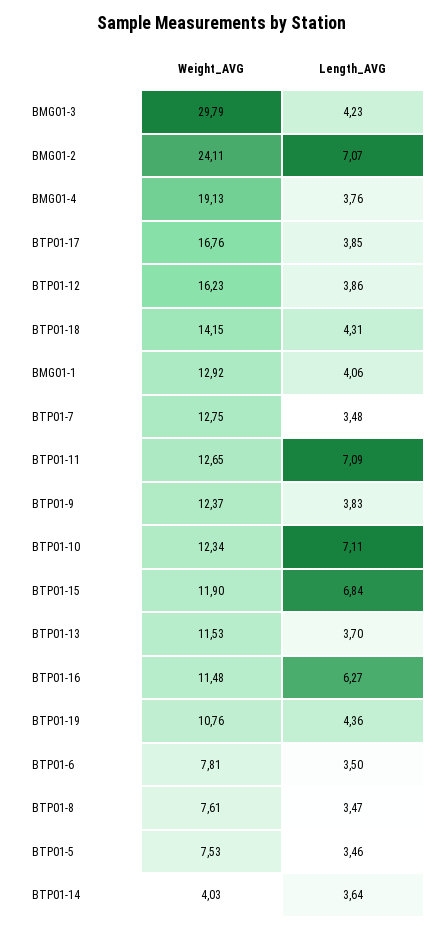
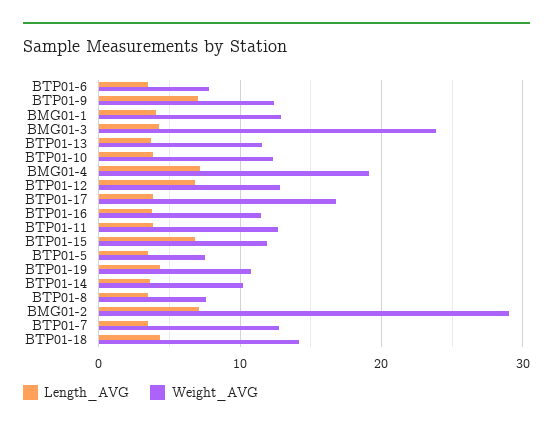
Weight_AVG, BMG01-3: 29.79 -> 24
Weight_AVG, BMG01-2: 24.11 -> 29
Length_AVG, BMG01-4: 3.76 -> 7
Weight_AVG, BTP01-12: 16.23 -> 13
Length_AVG, BTP01-12: 3.86 -> 7
Length_AVG, BTP01-11: 7.09 -> 4
Length_AVG, BTP01-9: 3.83 -> 7
Length_AVG, BTP01-10: 7.11 -> 4
Length_AVG, BTP01-16: 6.27 -> 4
Weight_AVG, BTP01-14: 4.03 -> 10

